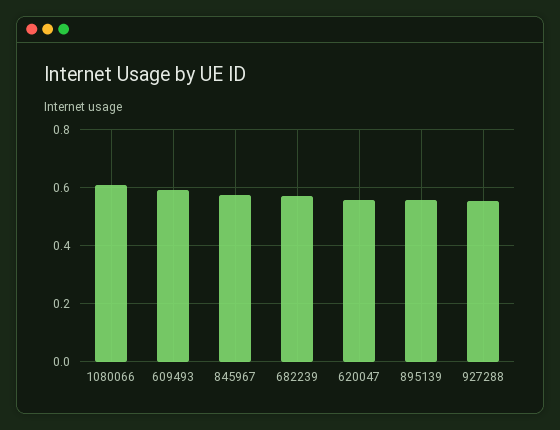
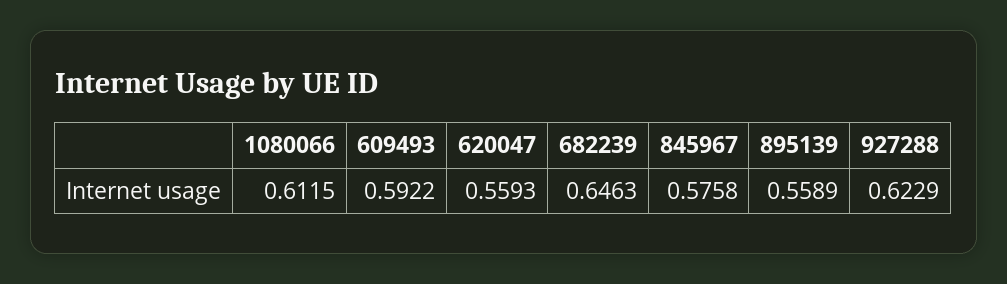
682239: 0.575 -> 0.6463
927288: 0.55 -> 0.6229

